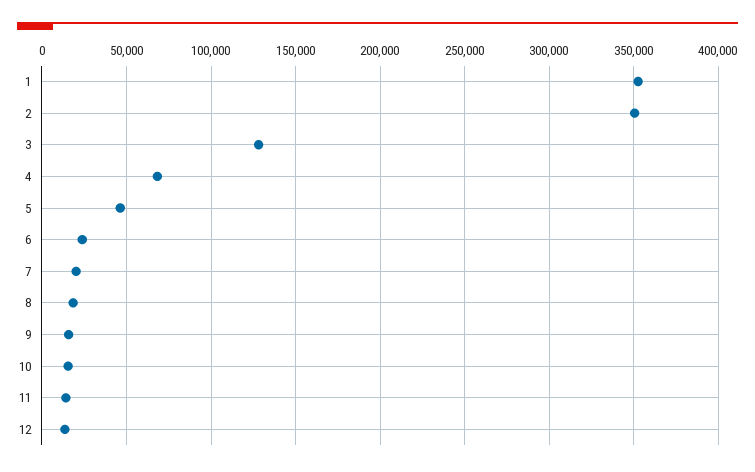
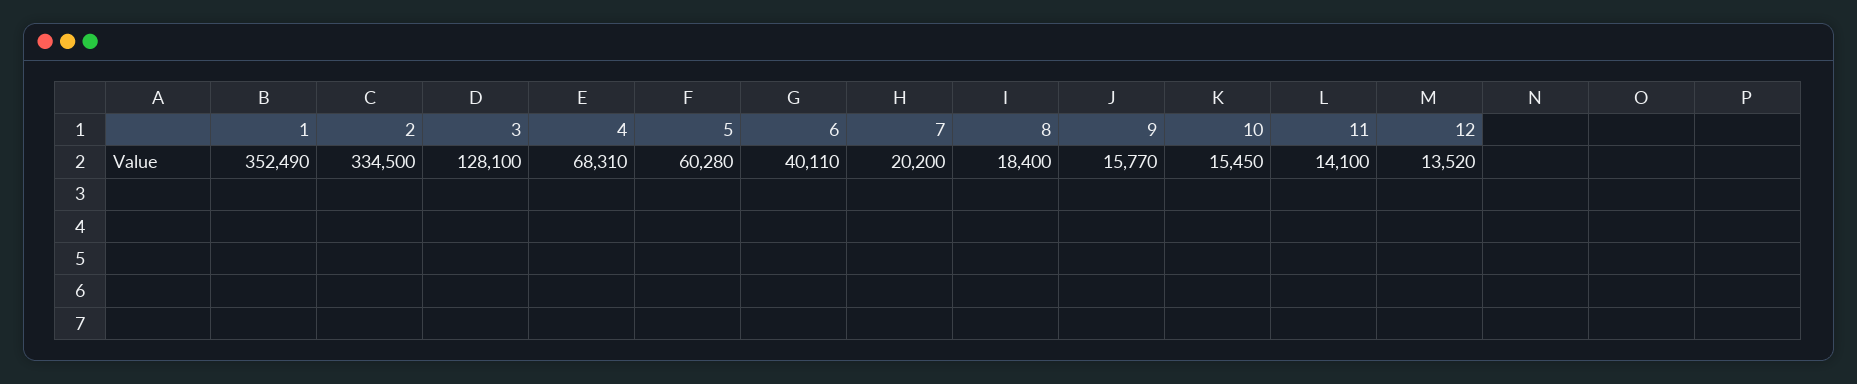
2: 350000 -> 334500
5: 45000 -> 60280
6: 25000 -> 40110

